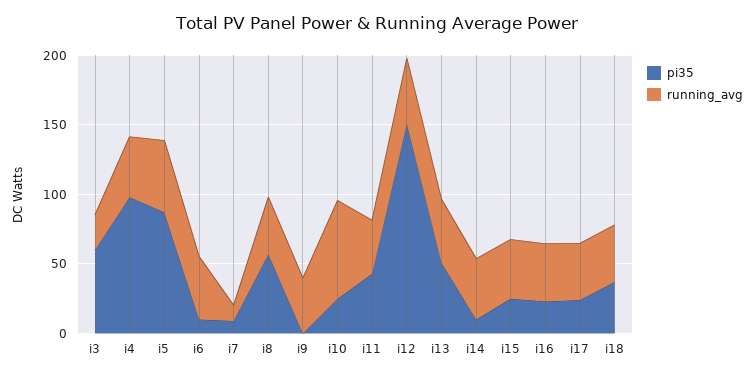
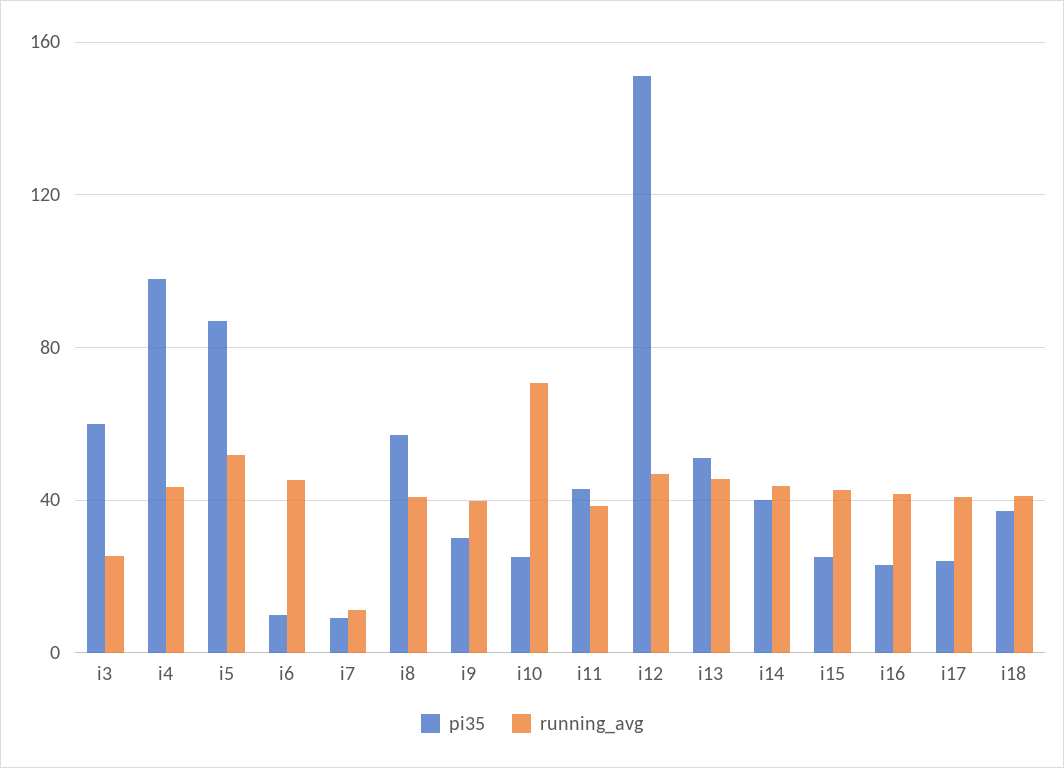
pi35, i9: 0 -> 30
pi35, i14: 10 -> 40

